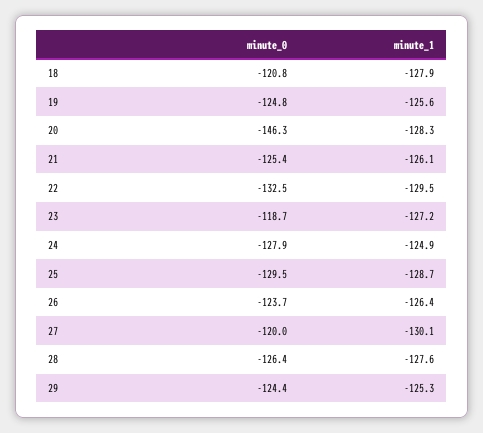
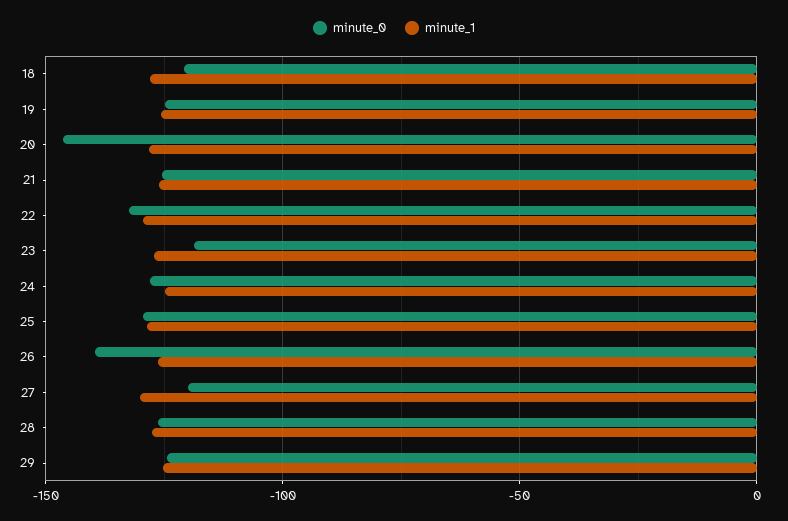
minute_0, 26: -123.7 -> -140

